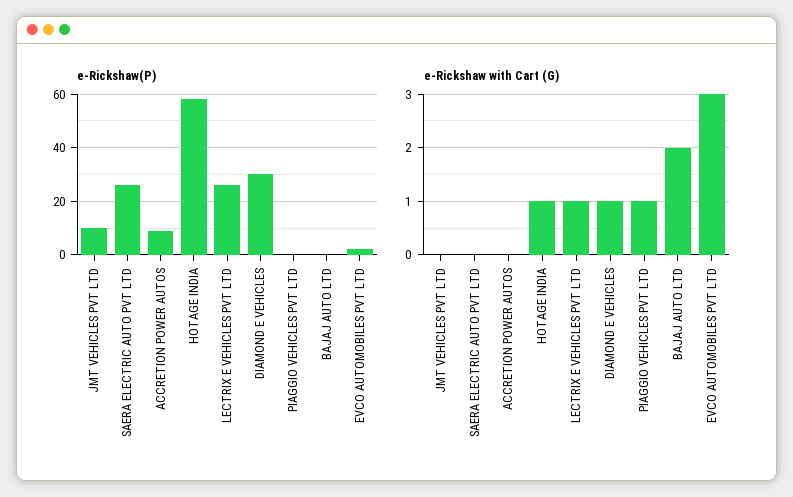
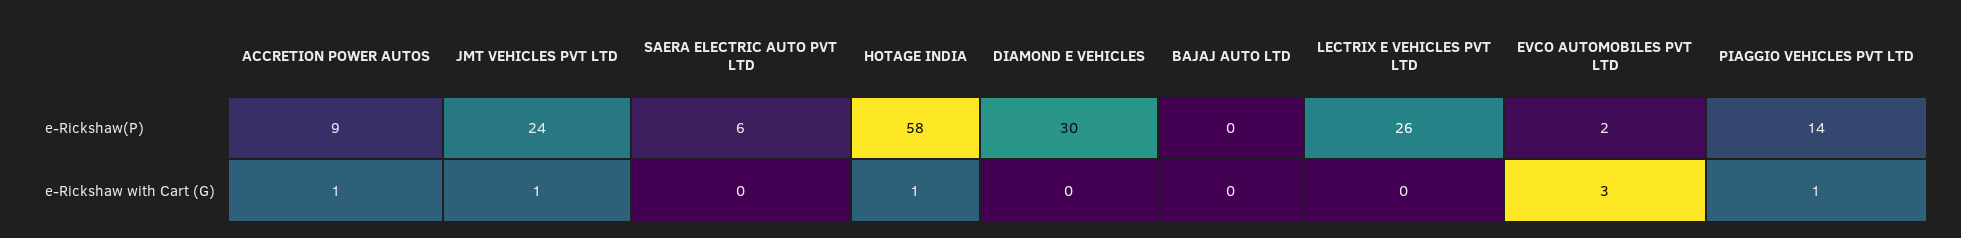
e-Rickshaw(P), JMT VEHICLES PVT LTD: 10 -> 24
e-Rickshaw(P), SAERA ELECTRIC AUTO PVT LTD: 25 -> 6
e-Rickshaw(P), PIAGGIO VEHICLES PVT LTD: 0 -> 14
e-Rickshaw with Cart (G), JMT VEHICLES PVT LTD: 0 -> 1
e-Rickshaw with Cart (G), ACCRETION POWER AUTOS: 0 -> 1
e-Rickshaw with Cart (G), LECTRIX E VEHICLES PVT LTD: 1 -> 0
e-Rickshaw with Cart (G), DIAMOND E VEHICLES: 1 -> 0
e-Rickshaw with Cart (G), BAJAJ AUTO LTD: 2 -> 0

